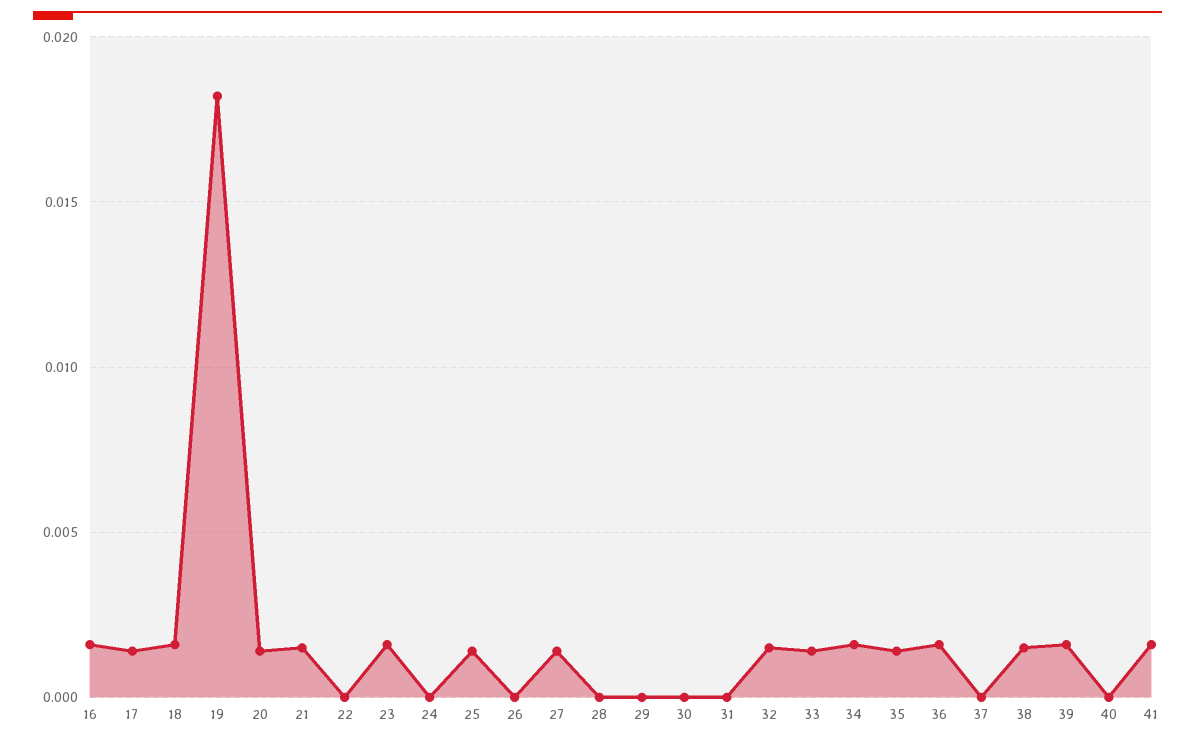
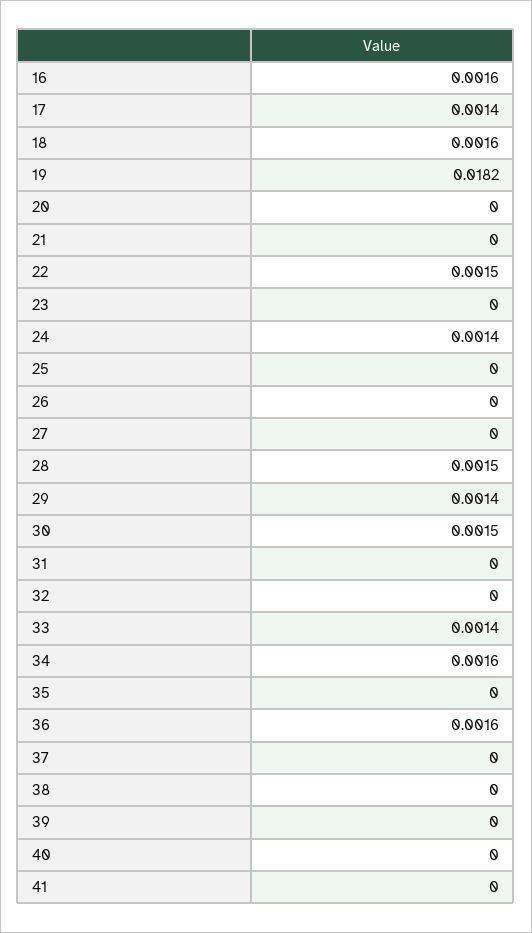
20: 0.0015 -> 0
21: 0.0015 -> 0
22: 0 -> 0.0015
23: 0.0015 -> 0
24: 0 -> 0.0014
25: 0.0015 -> 0
27: 0.0015 -> 0
28: 0 -> 0.0015
29: 0 -> 0.0014
30: 0 -> 0.0015
32: 0.0015 -> 0
35: 0.0015 -> 0
38: 0.0015 -> 0
39: 0.0015 -> 0
41: 0.0015 -> 0

